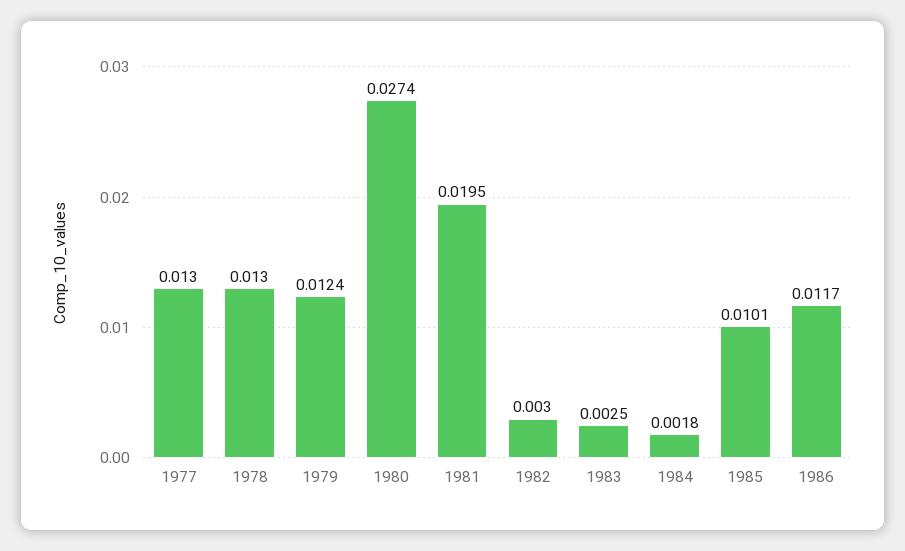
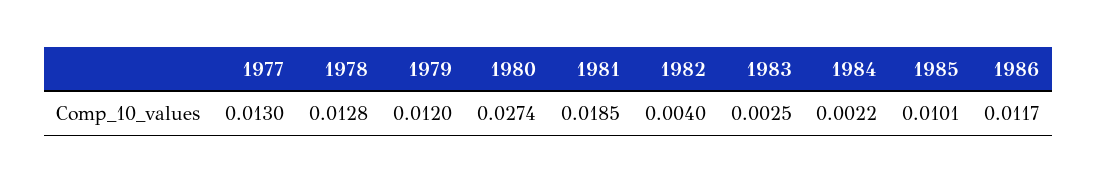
1978: 0.013 -> 0.0128
1979: 0.0124 -> 0.012
1981: 0.0195 -> 0.0185
1982: 0.003 -> 0.004
1984: 0.0018 -> 0.0022

